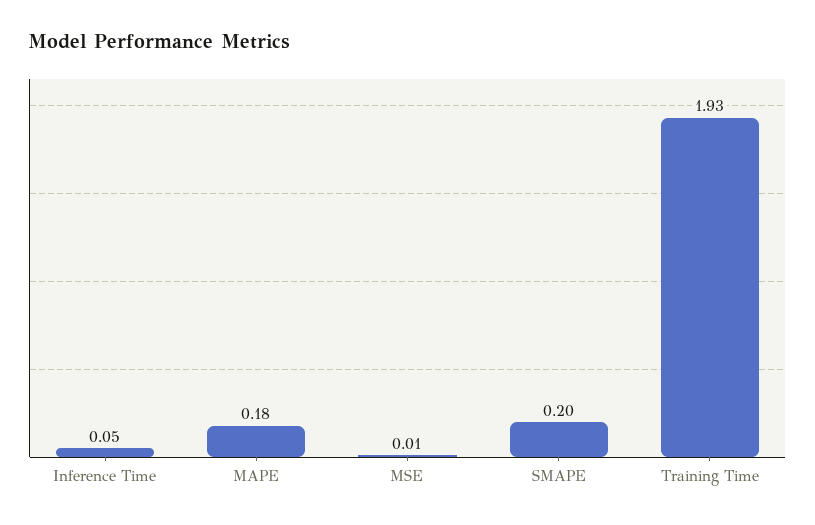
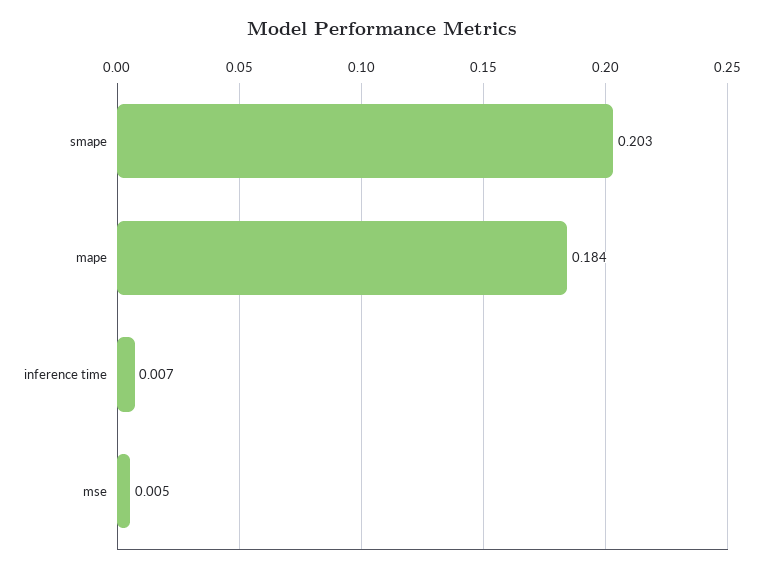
Inference Time: 0.05 -> 0.007
Training Time: 1.93 -> none

